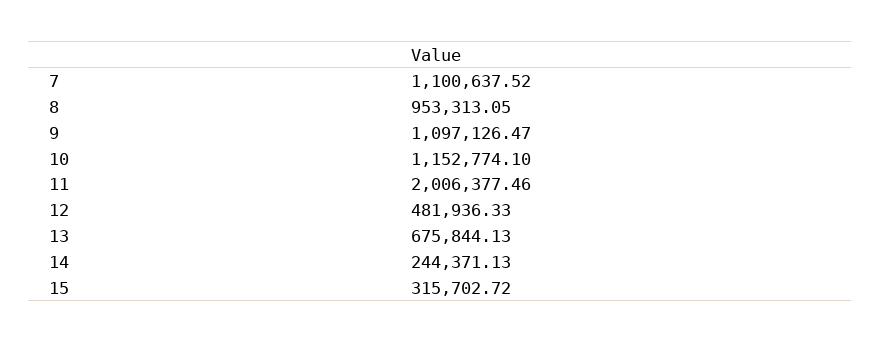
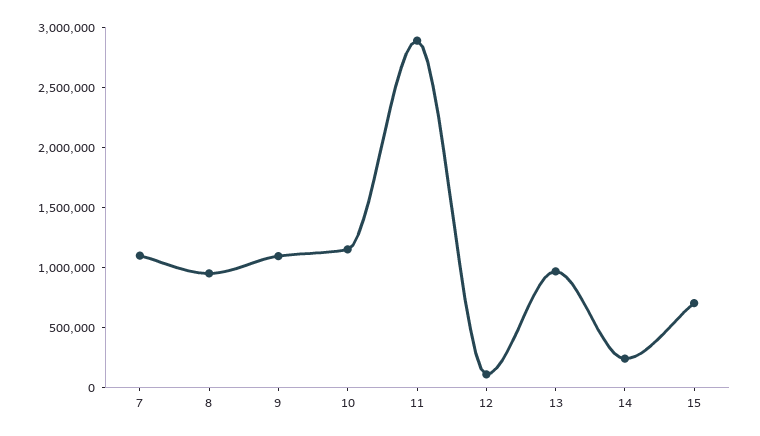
11: 2006377.46 -> 2900000
12: 481936.33 -> 100000
13: 675844.13 -> 1000000
15: 315702.72 -> 700000

